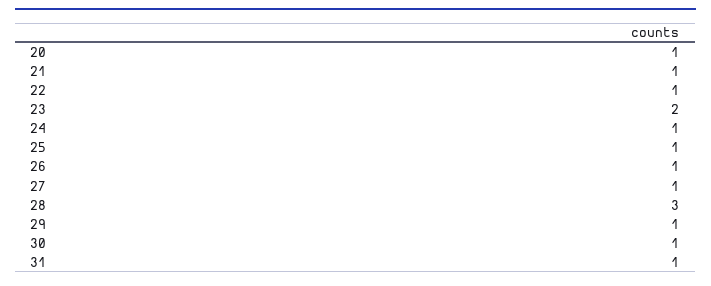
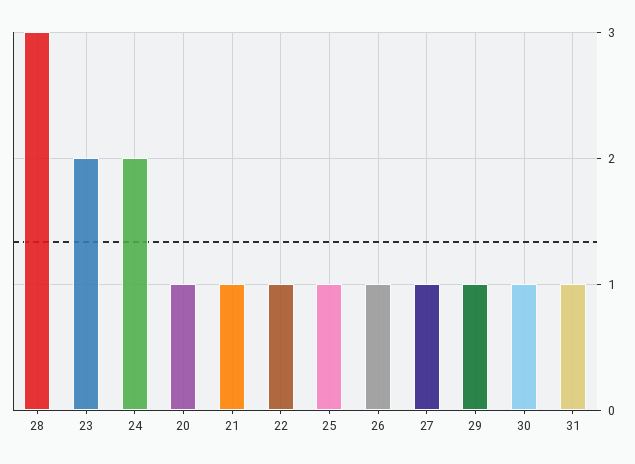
24: 1 -> 2

